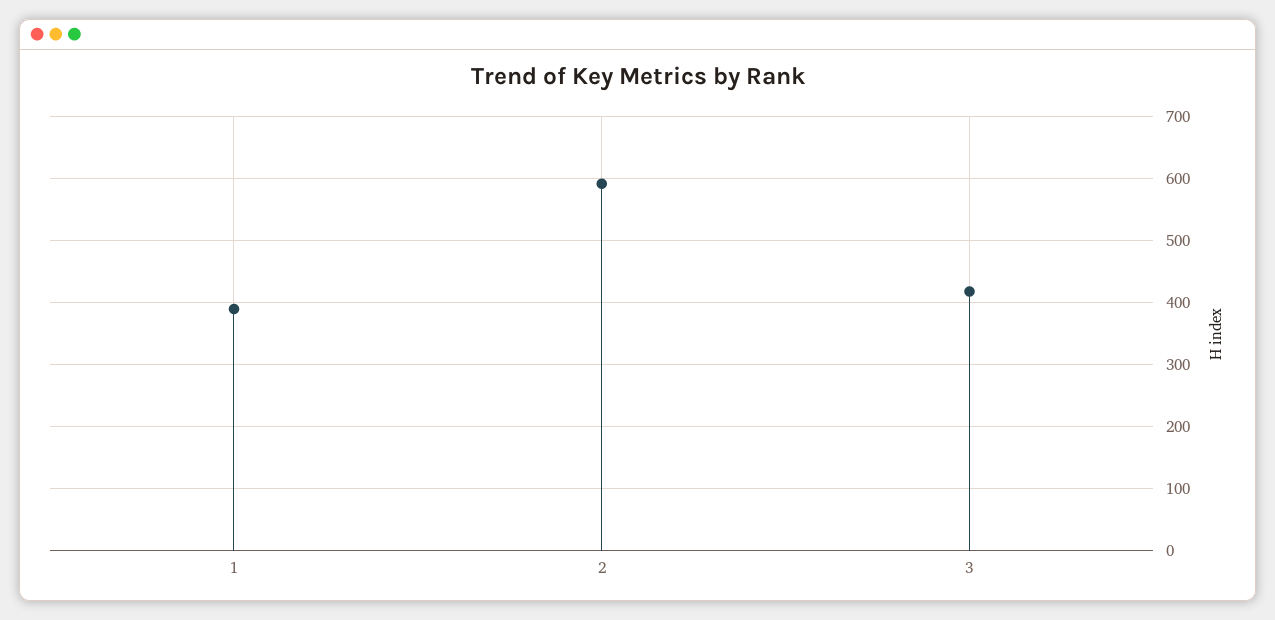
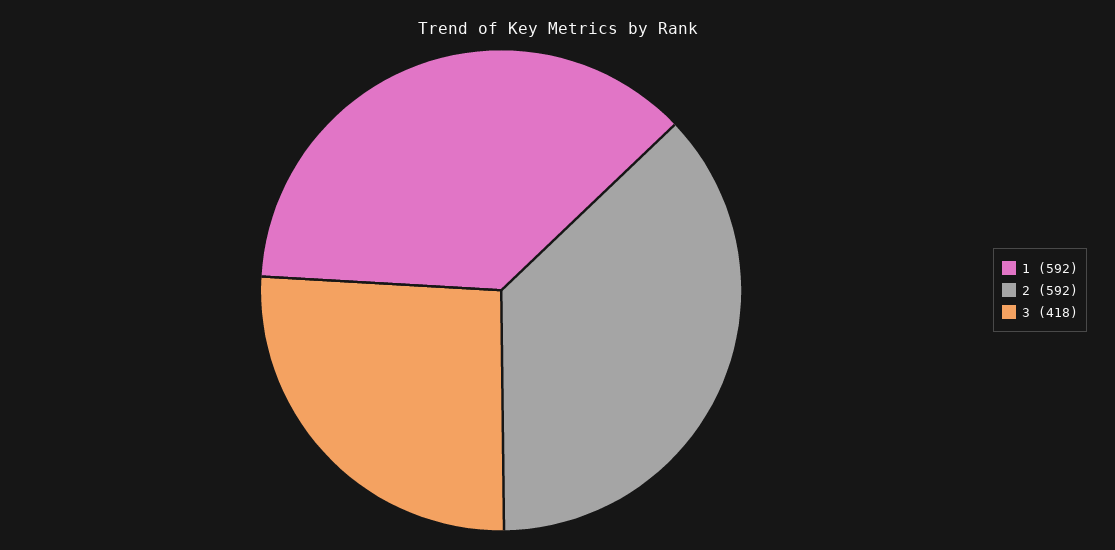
1: 390 -> 592

